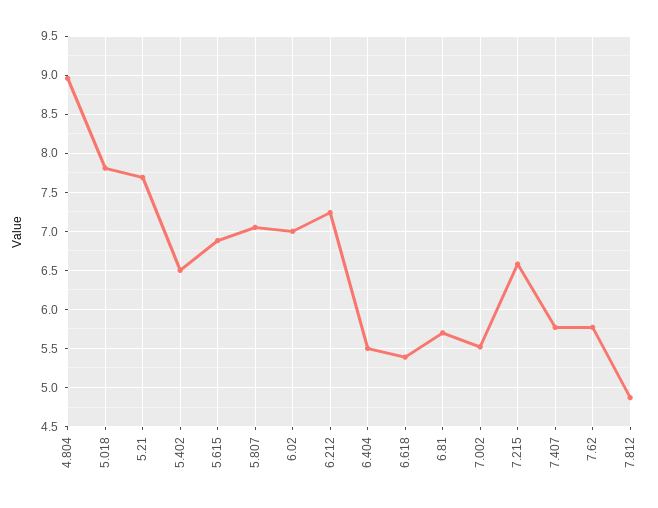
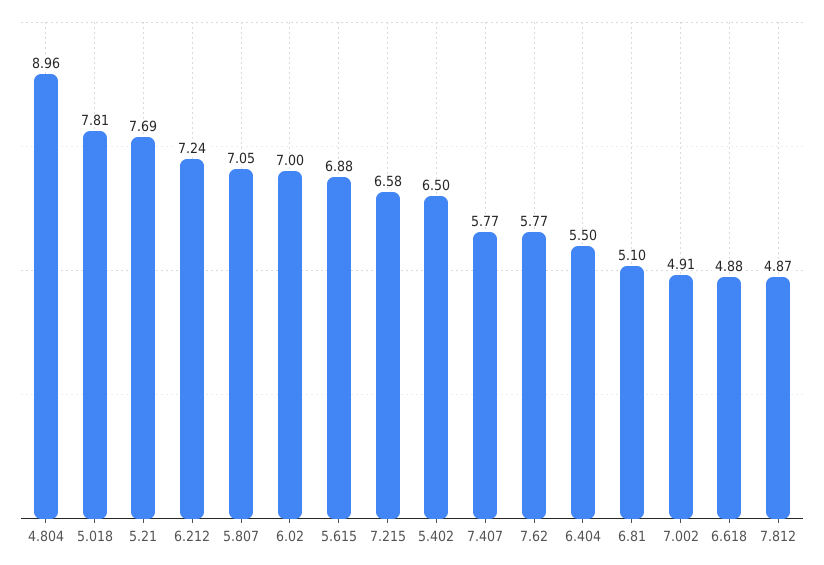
6.618: 5.4 -> 4.88
6.81: 5.7 -> 5.1
7.002: 5.5 -> 4.91

